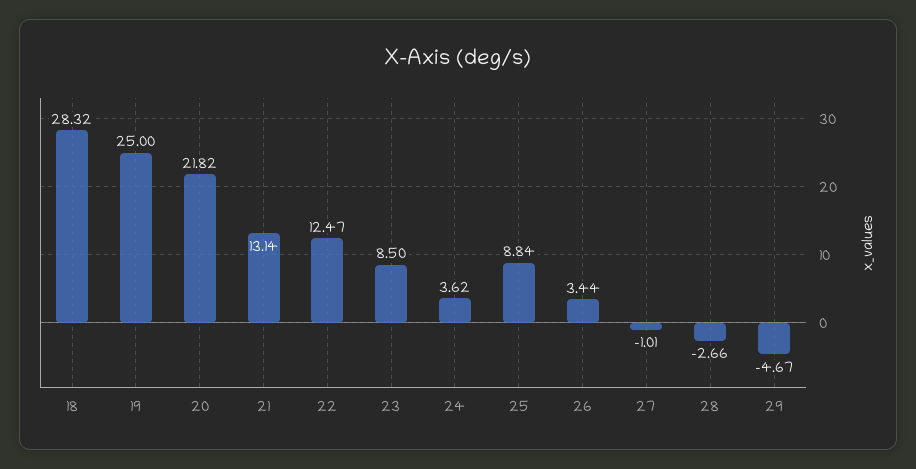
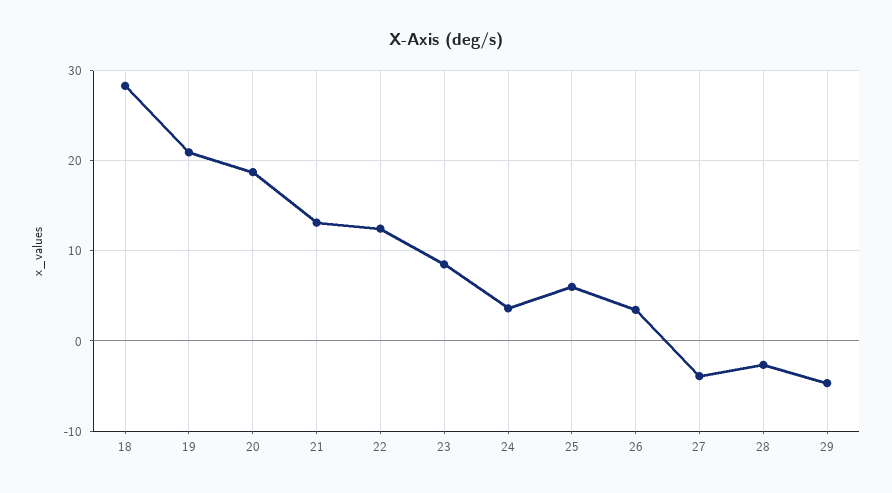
19: 25 -> 21
20: 21.82 -> 19
25: 8.84 -> 6
27: -1.01 -> -4

